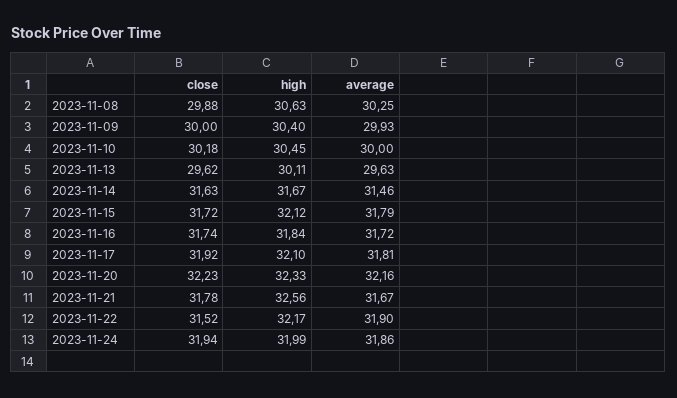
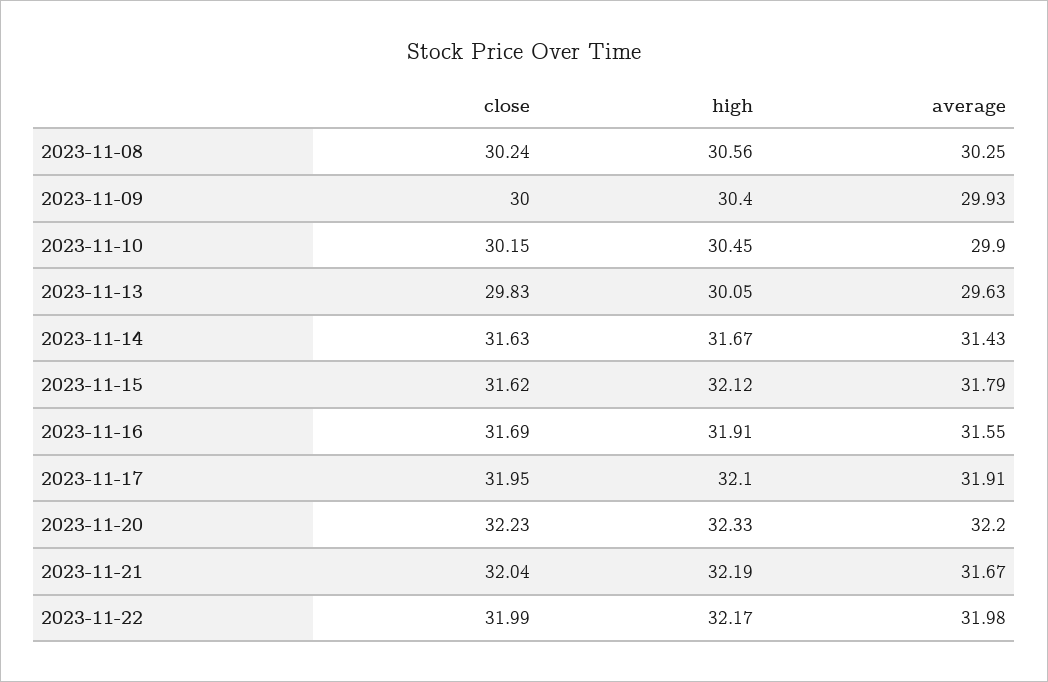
close, 2023-11-08: 29.88 -> 30.24
high, 2023-11-08: 30.63 -> 30.56
close, 2023-11-10: 30.18 -> 30.15
average, 2023-11-10: 30 -> 29.9
close, 2023-11-13: 29.62 -> 29.83
high, 2023-11-13: 30.11 -> 30.05
average, 2023-11-14: 31.46 -> 31.43
close, 2023-11-15: 31.72 -> 31.62
close, 2023-11-16: 31.74 -> 31.69
high, 2023-11-16: 31.84 -> 31.91
average, 2023-11-16: 31.72 -> 31.55
close, 2023-11-17: 31.92 -> 31.95
average, 2023-11-17: 31.81 -> 31.91
average, 2023-11-20: 32.16 -> 32.2
close, 2023-11-21: 31.78 -> 32.04
high, 2023-11-21: 32.56 -> 32.19
close, 2023-11-22: 31.52 -> 31.99
average, 2023-11-22: 31.9 -> 31.98
close, 2023-11-24: 31.94 -> none
high, 2023-11-24: 31.99 -> none
average, 2023-11-24: 31.86 -> none

